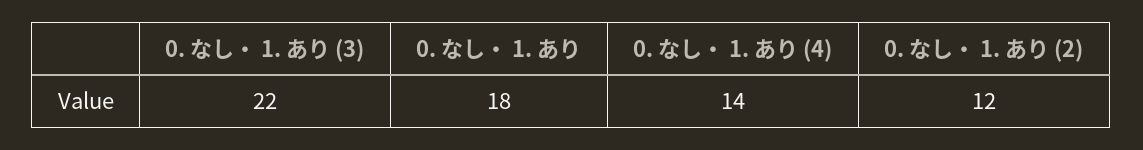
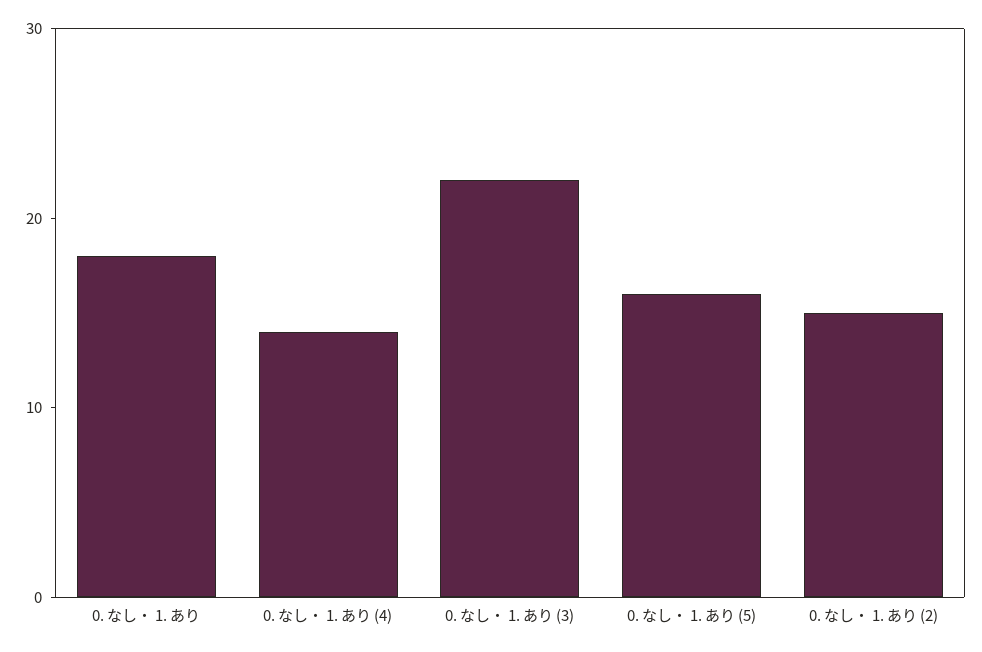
0. なし・ 1. あり (2): 12 -> 15
0. なし・ 1. あり (5): none -> 16

